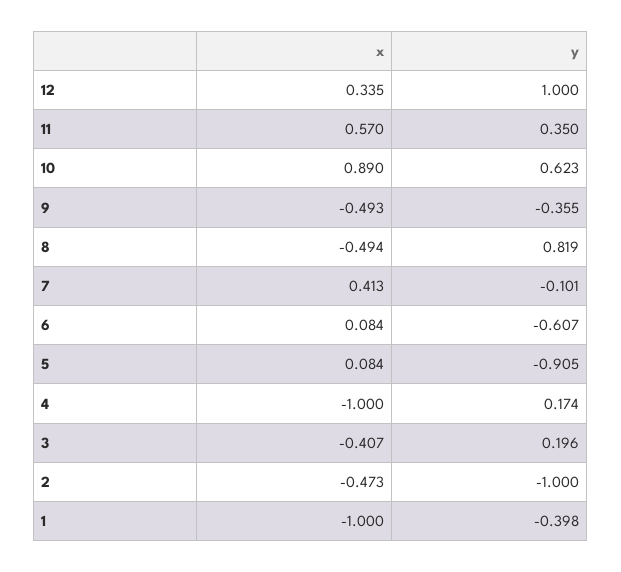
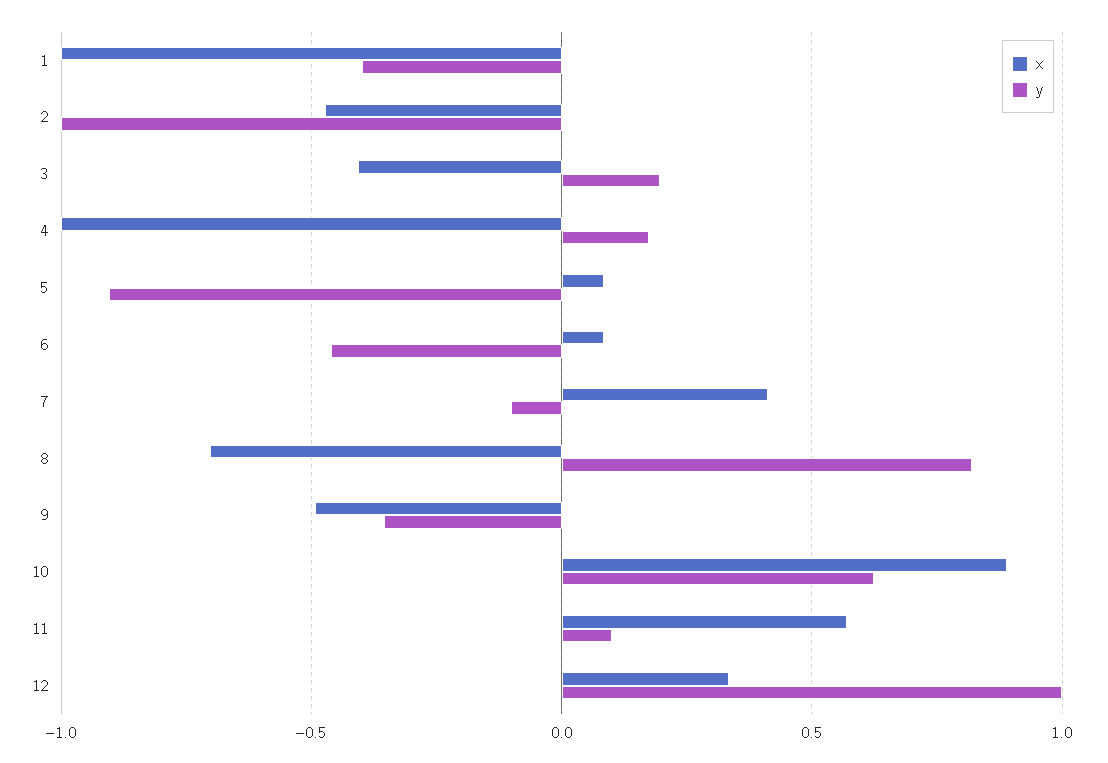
y, 11: 0.35 -> 0.1
x, 8: -0.494 -> -0.7
y, 6: -0.607 -> -0.45

